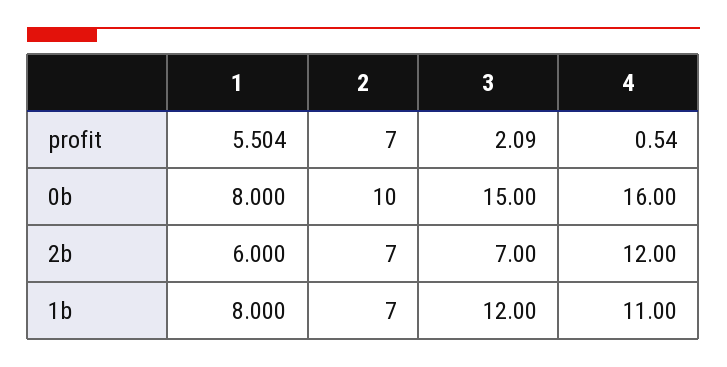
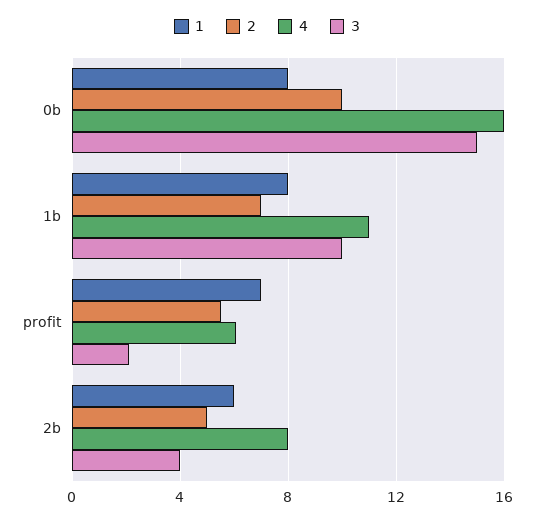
1, profit: 5.504 -> 7
2, profit: 7 -> 5.5
4, profit: 0.54 -> 6
2, 2b: 7 -> 5
3, 2b: 7 -> 4
4, 2b: 12 -> 8
3, 1b: 12 -> 10

